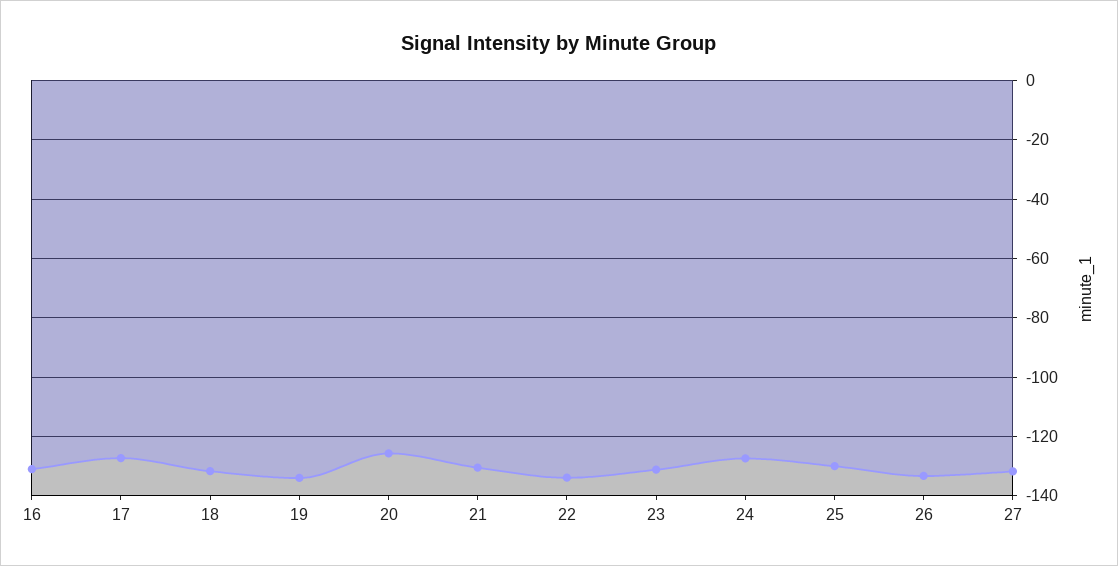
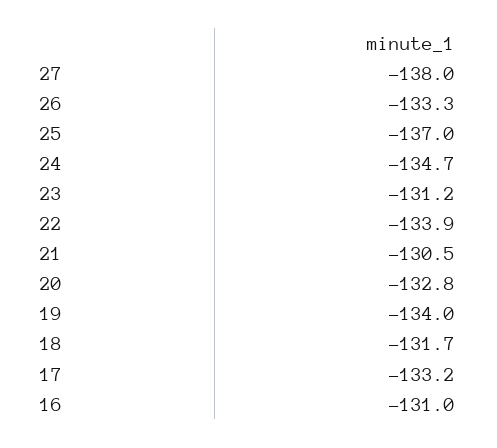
17: -127.5 -> -133.2
20: -125 -> -132.8
24: -127.5 -> -134.7
25: -130 -> -137
27: -132.5 -> -138

